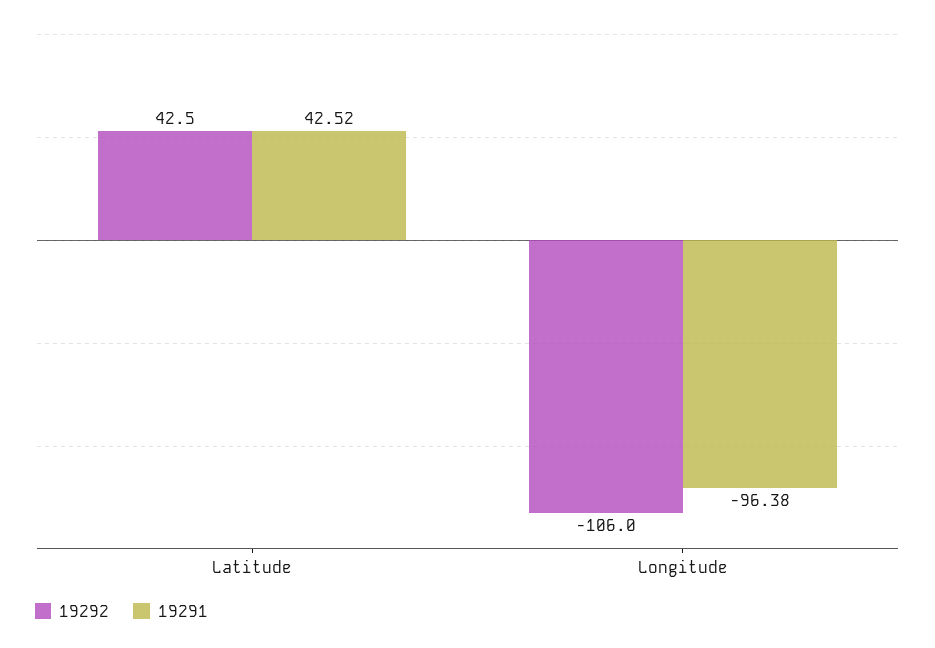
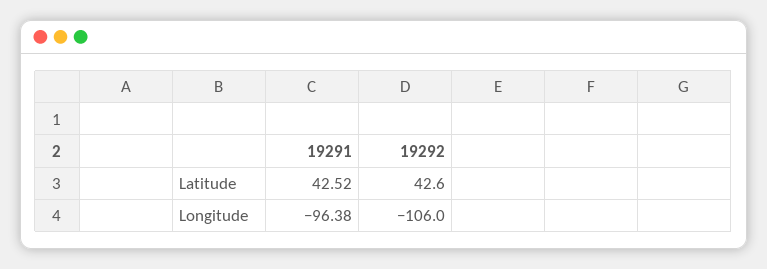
19292, Latitude: 42.5 -> 42.6

